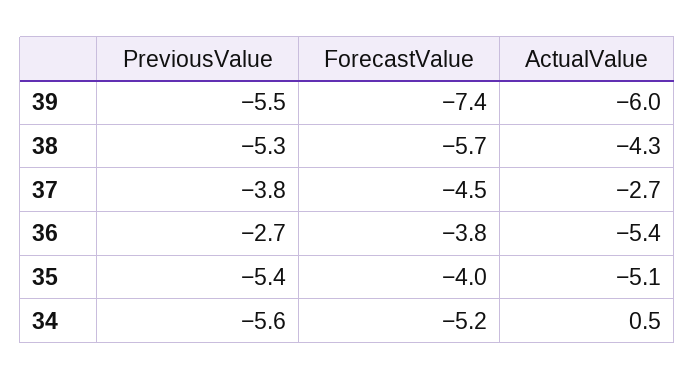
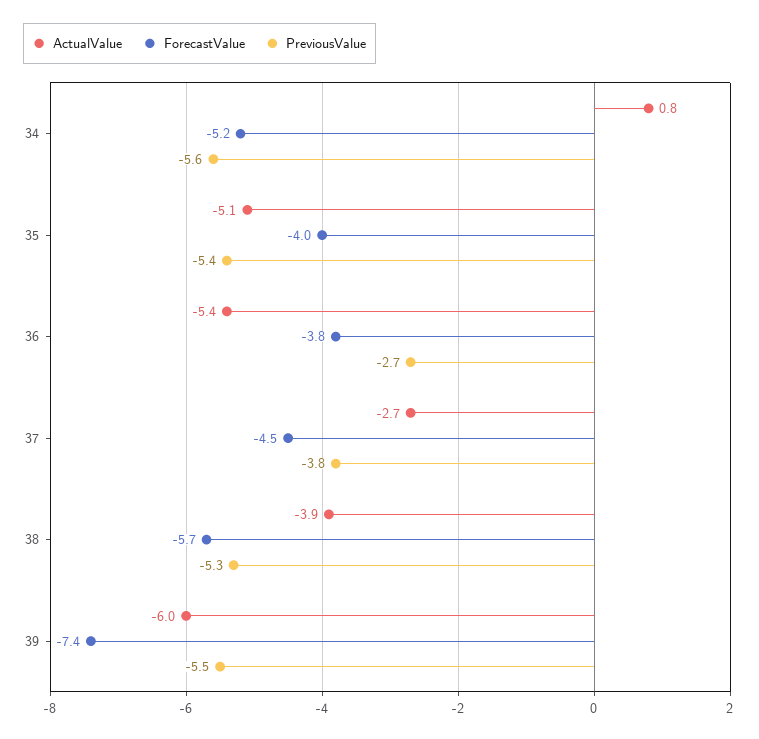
ActualValue, 38: -4.3 -> -3.9
ActualValue, 34: 0.5 -> 0.8

